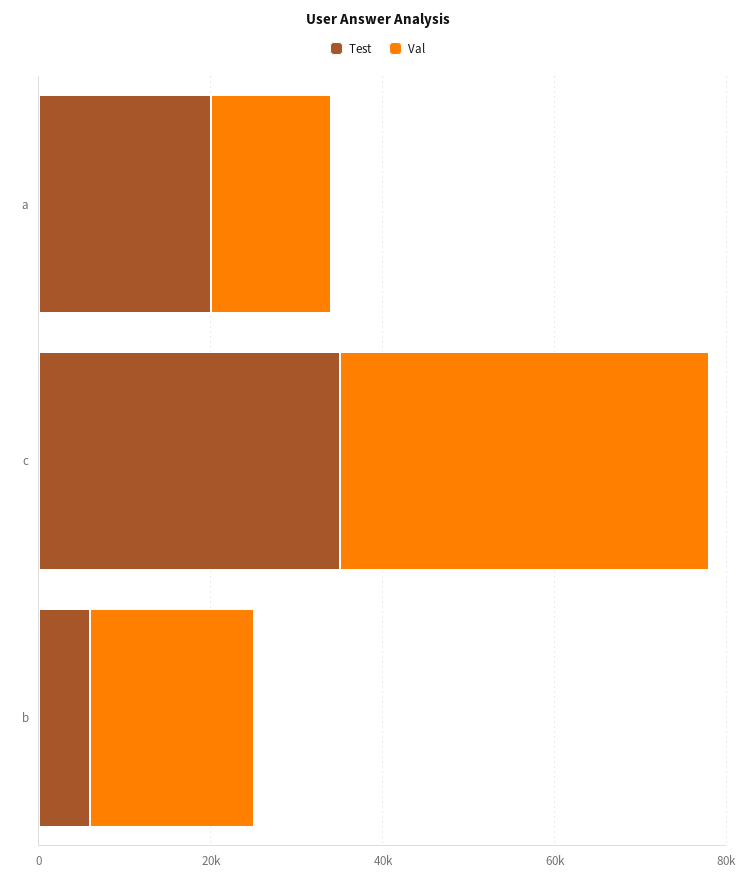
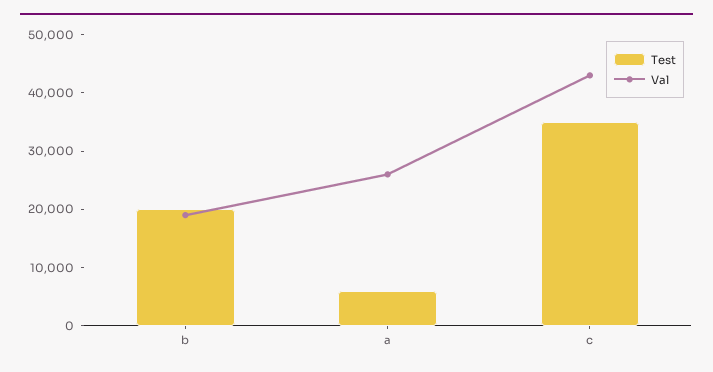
Test, a: 20000 -> 6000
Val, a: 15000 -> 26000
Test, b: 5000 -> 20000

